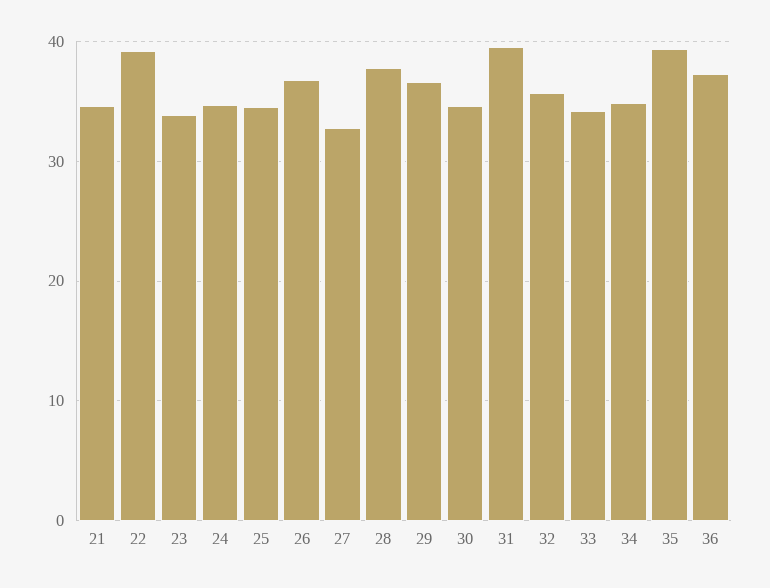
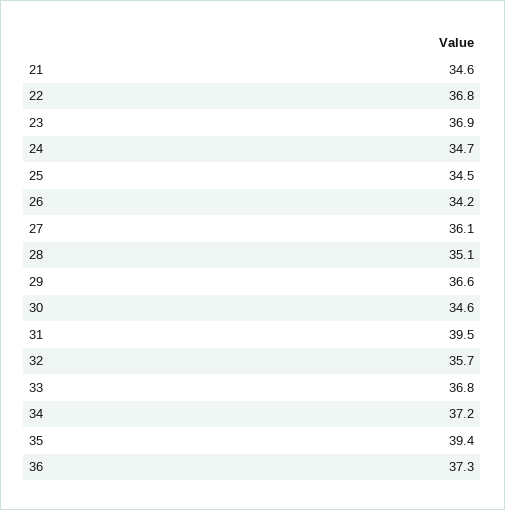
22: 39 -> 36.8
23: 34 -> 36.9
26: 37 -> 34.2
27: 33 -> 36.1
28: 38 -> 35.1
33: 34 -> 36.8
34: 35 -> 37.2

